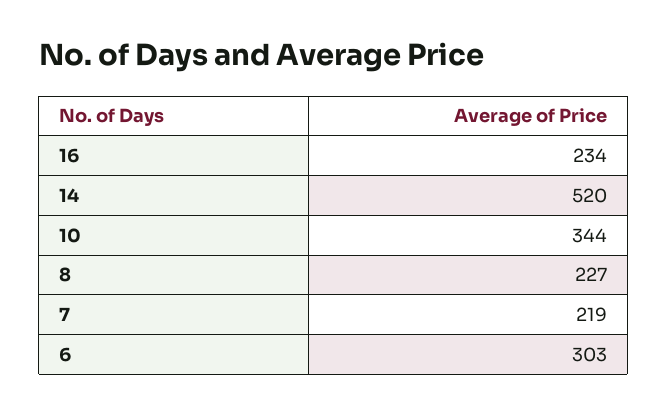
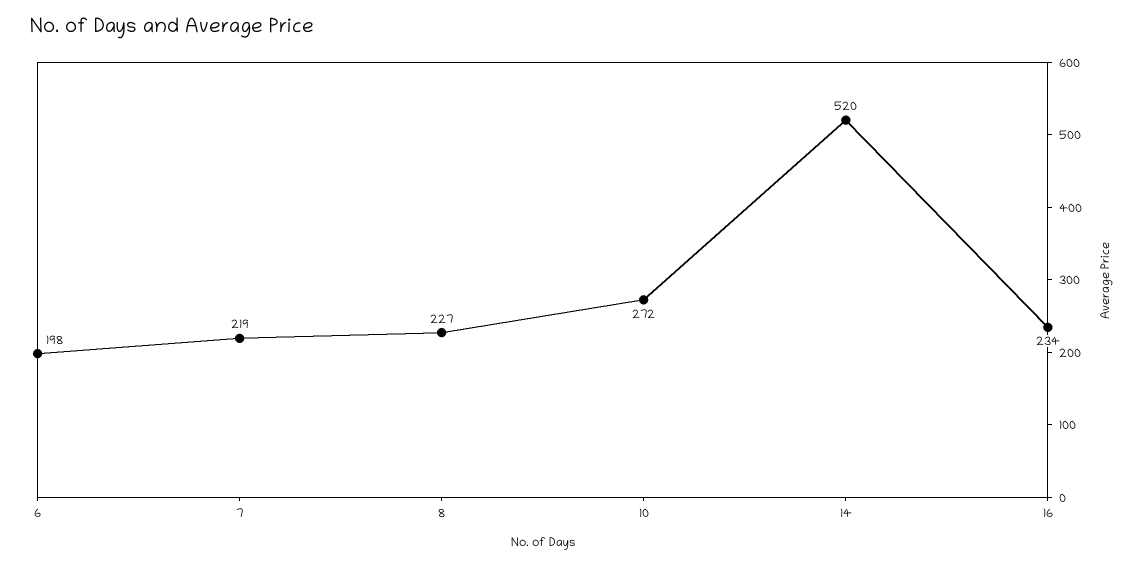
10: 344 -> 272
6: 303 -> 198

